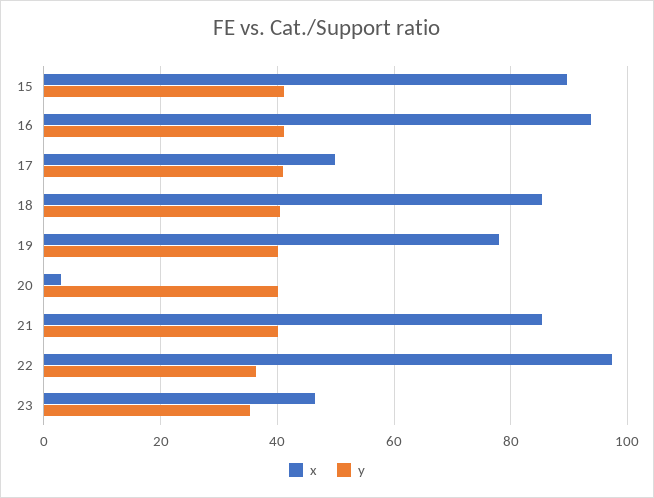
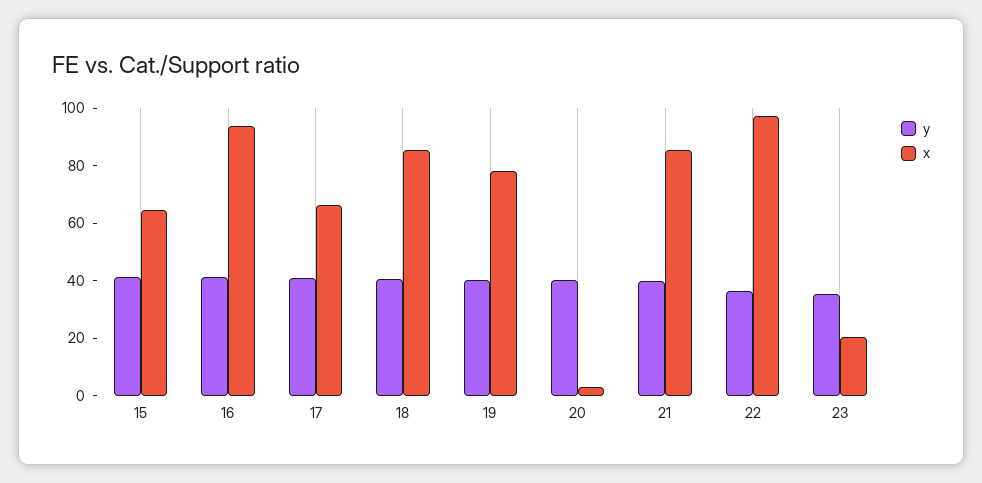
x, 15: 90 -> 65
x, 17: 50 -> 65
x, 23: 46 -> 20

